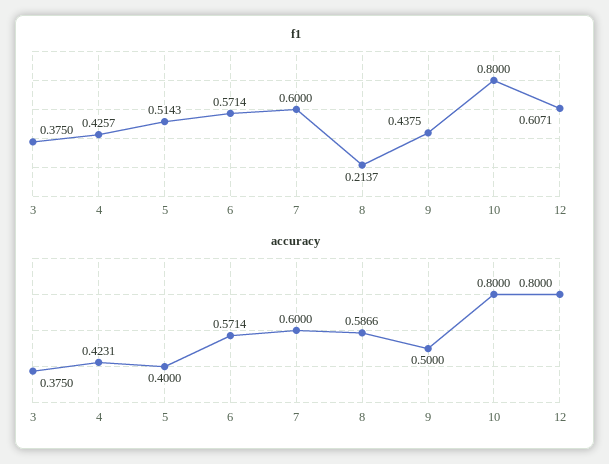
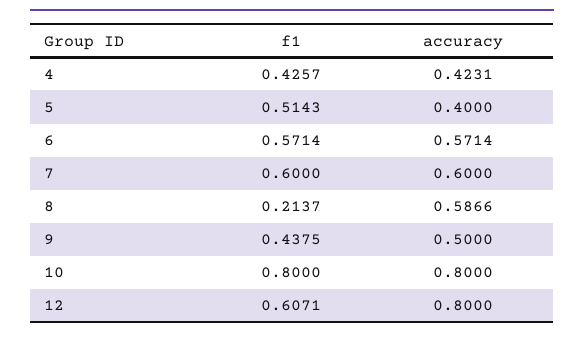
f1, 3: 0.375 -> none
accuracy, 3: 0.375 -> none

